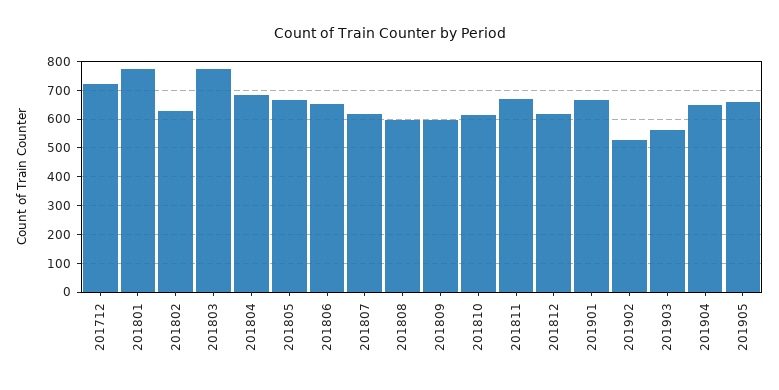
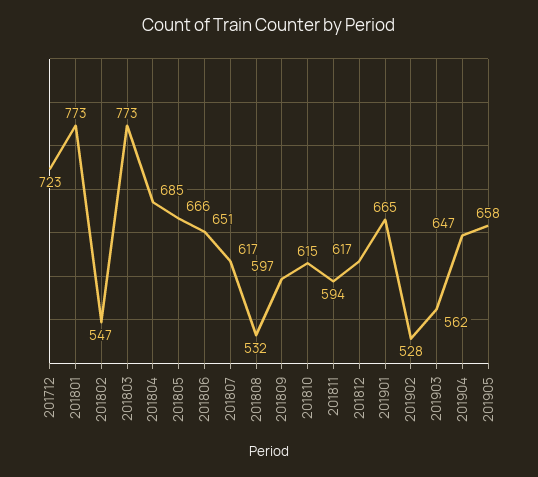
201802: 625 -> 547
201808: 600 -> 532
201811: 675 -> 594

